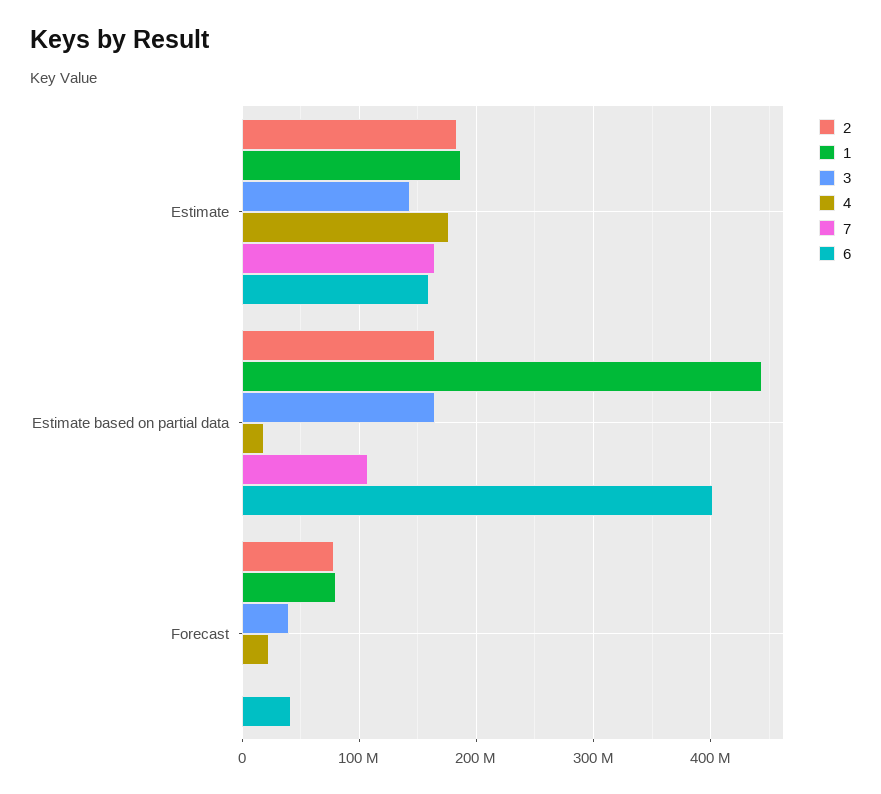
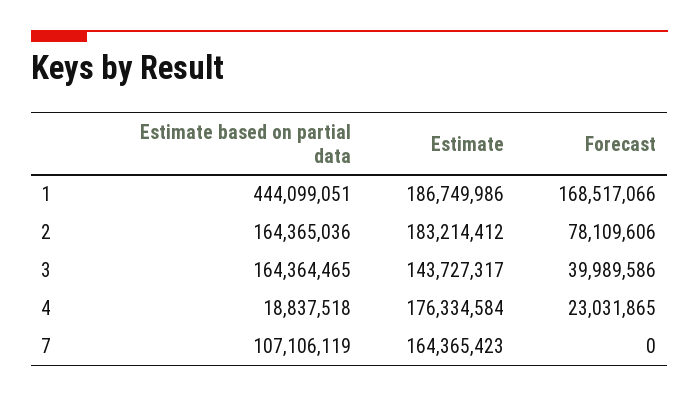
6, Estimate: 160000000 -> none
6, Estimate based on partial data: 400000000 -> none
1, Forecast: 80000000 -> 168517066
6, Forecast: 40000000 -> none

